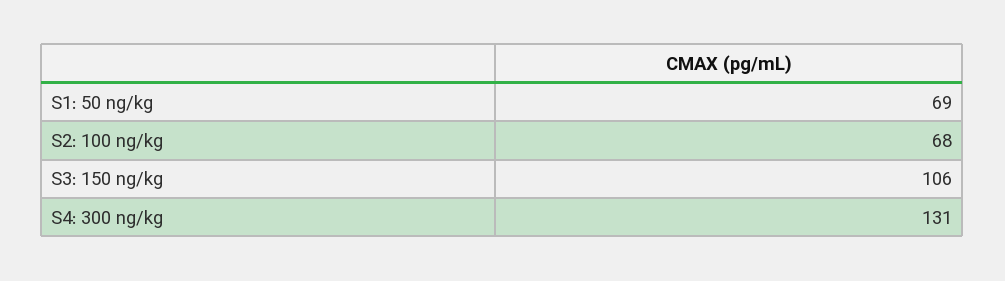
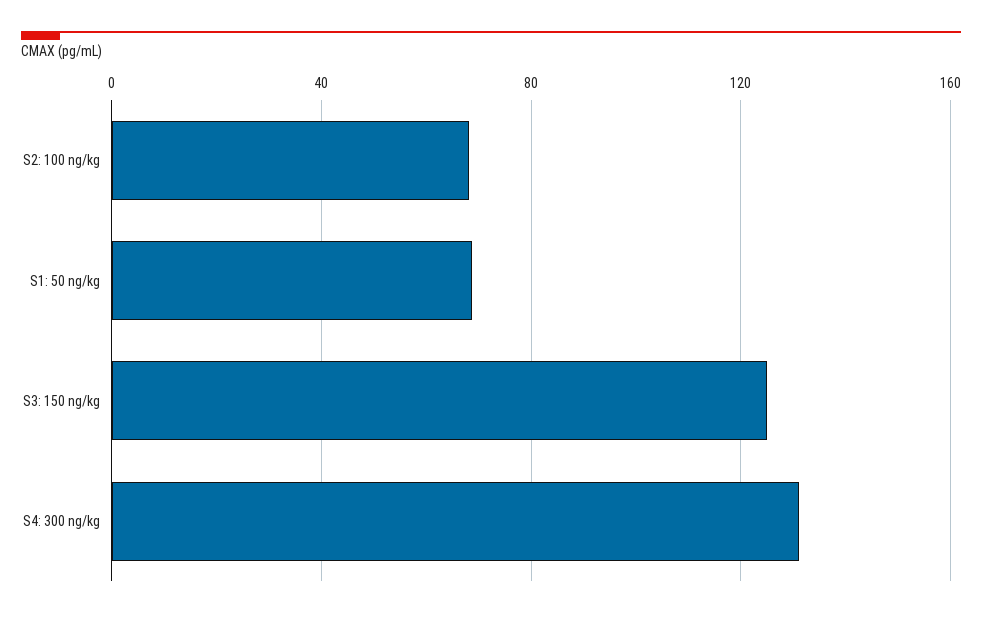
S3: 150 ng/kg: 106 -> 125

